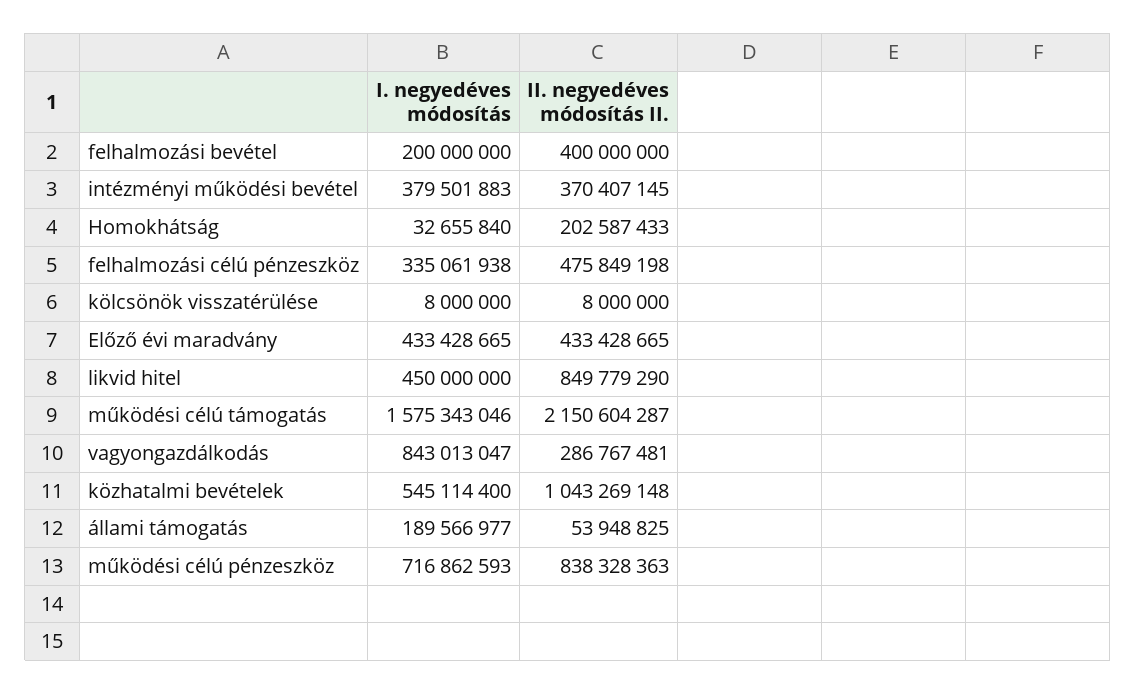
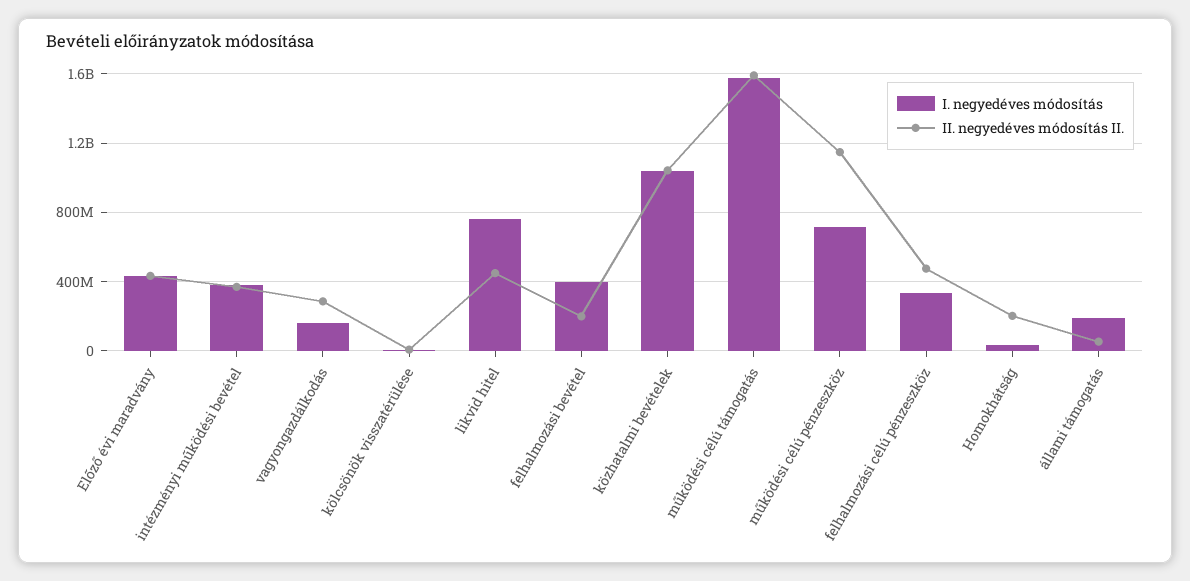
I. negyedéves módosítás, felhalmozási bevétel: 200000000 -> 400000000
II. negyedéves módosítás II., felhalmozási bevétel: 400000000 -> 200000000
I. negyedéves módosítás, likvid hitel: 450000000 -> 750000000
II. negyedéves módosítás II., likvid hitel: 849779290 -> 450000000
II. negyedéves módosítás II., működési célú támogatás: 2150604287 -> 1600000000
I. negyedéves módosítás, vagyongazdálkodás: 843013047 -> 150000000
I. negyedéves módosítás, közhatalmi bevételek: 545114400 -> 1050000000
II. negyedéves módosítás II., működési célú pénzeszköz: 838328363 -> 1150000000

